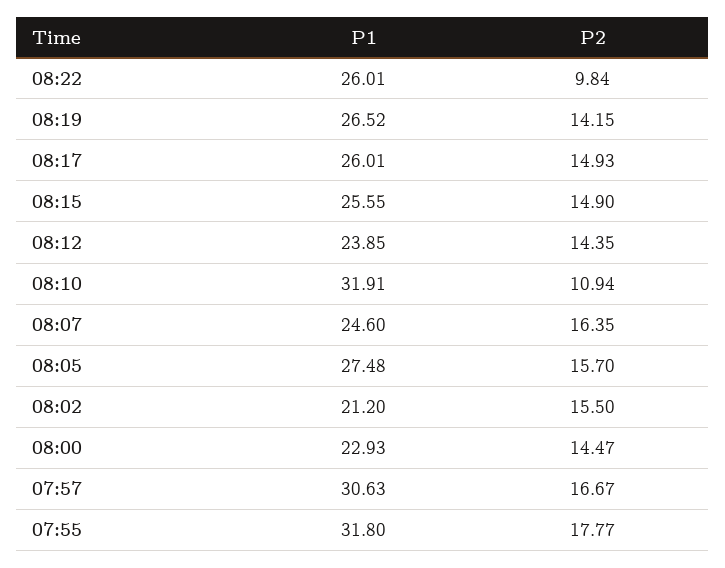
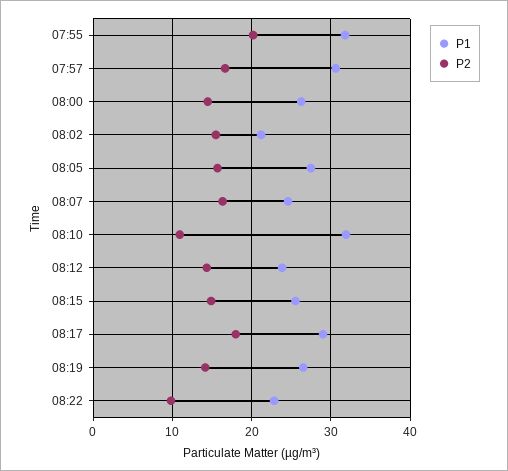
P1, 08:22: 26.01 -> 23
P1, 08:17: 26.01 -> 29
P2, 08:17: 14.93 -> 18
P1, 08:00: 22.93 -> 26
P2, 07:55: 17.77 -> 20

